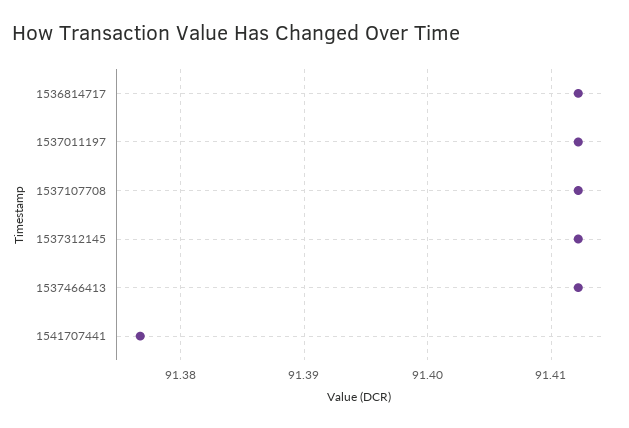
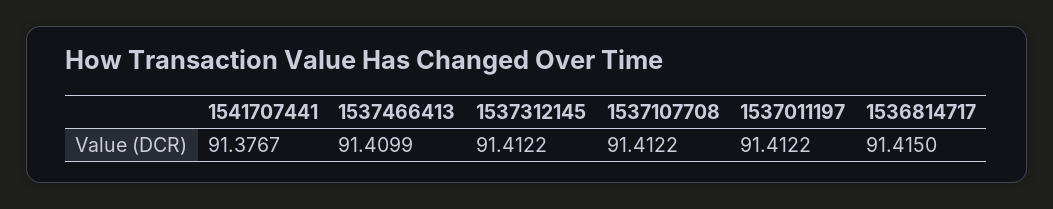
1536814717: 91.412 -> 91.415
1537466413: 91.412 -> 91.4099

